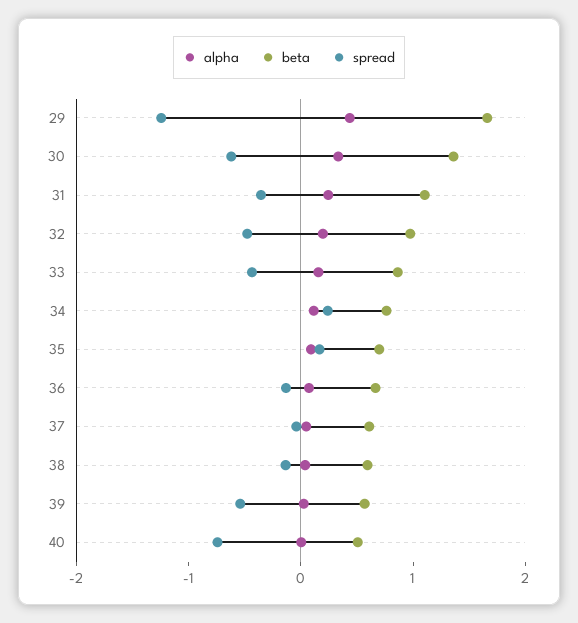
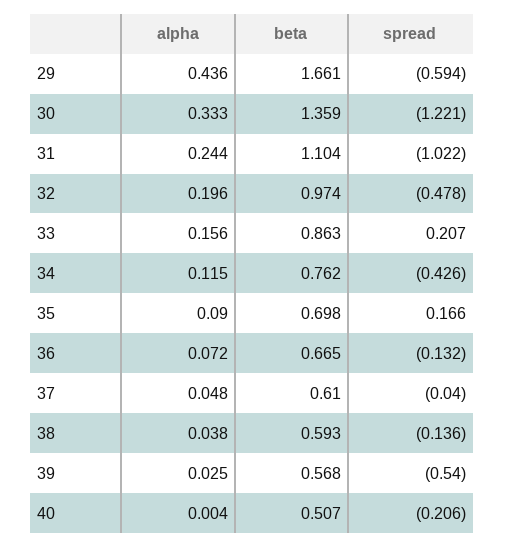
spread, 29: -1.2 -> -0.594
spread, 30: -0.6 -> -1.221
spread, 31: -0.4 -> -1.022
spread, 33: -0.4 -> 0.207
spread, 34: 0.2 -> -0.426
spread, 40: -0.8 -> -0.206

